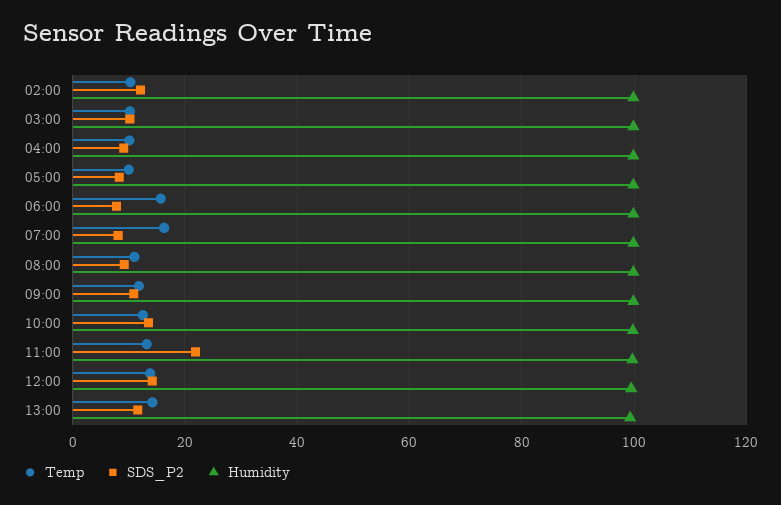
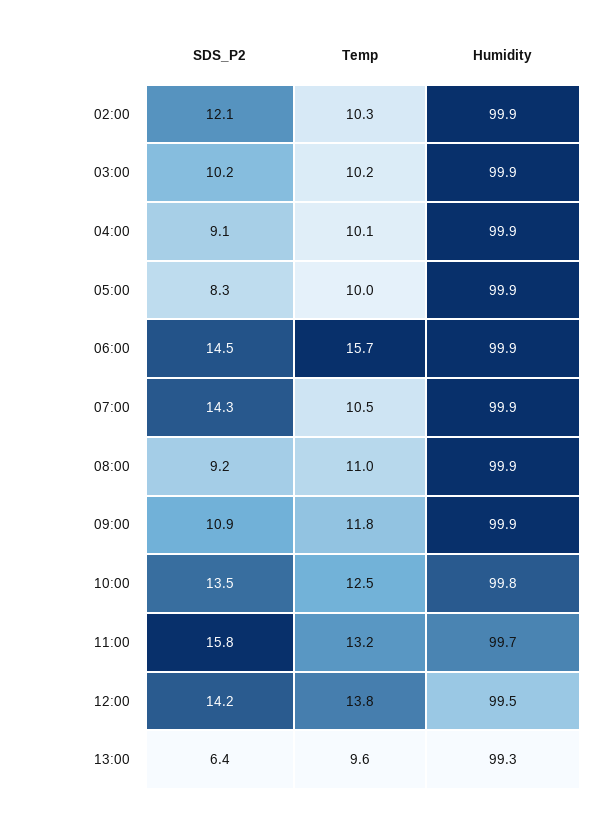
SDS_P2, 06:00: 8 -> 14.5
Temp, 07:00: 16 -> 10.5
SDS_P2, 07:00: 8 -> 14.3
SDS_P2, 11:00: 22 -> 15.8
Temp, 13:00: 14 -> 9.6
SDS_P2, 13:00: 12 -> 6.4

